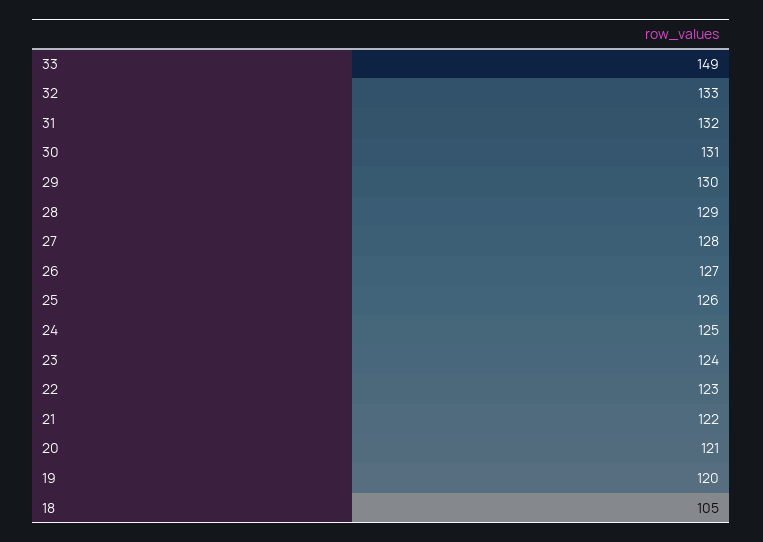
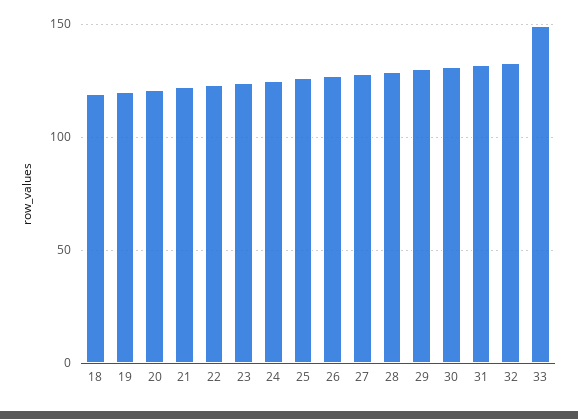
18: 105 -> 120

